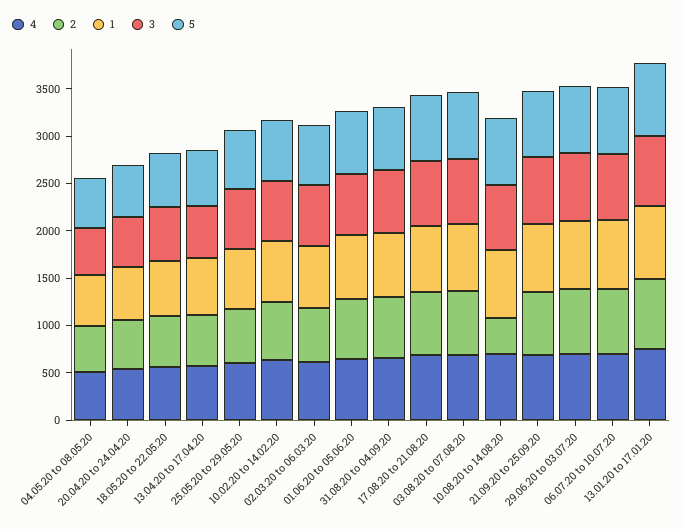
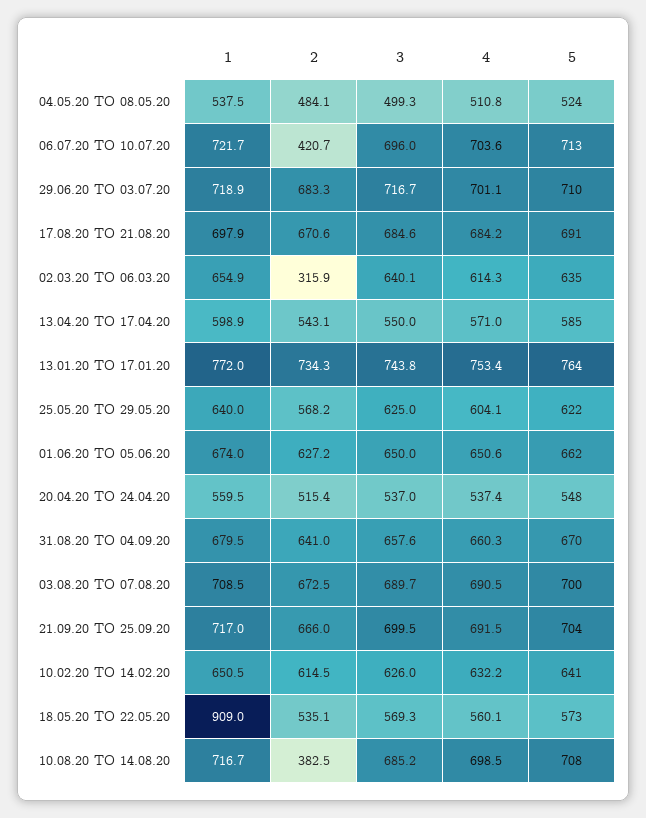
1, 18.05.20 to 22.05.20: 600 -> 909
2, 02.03.20 to 06.03.20: 600 -> 315.9
2, 06.07.20 to 10.07.20: 700 -> 420.7

